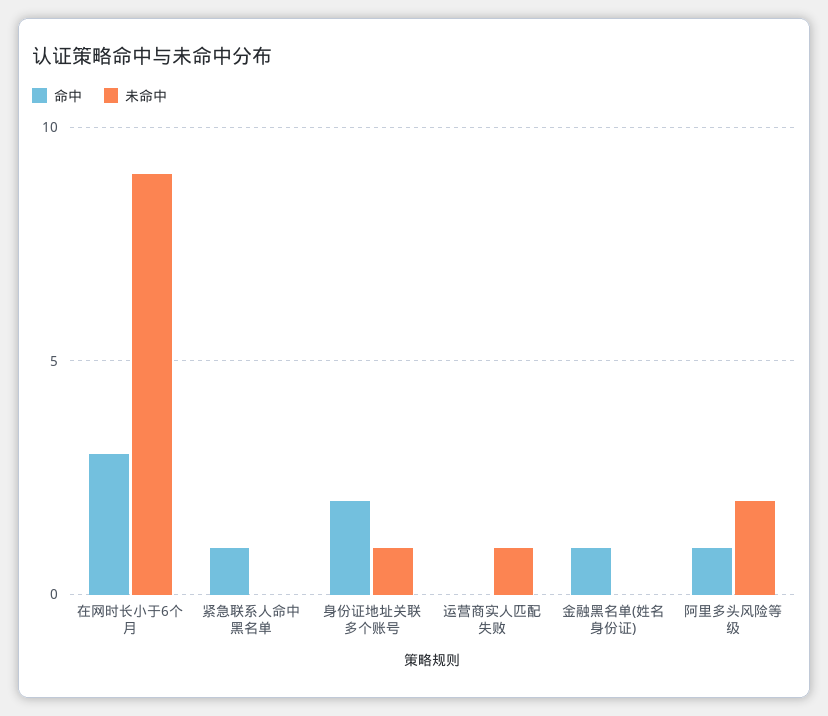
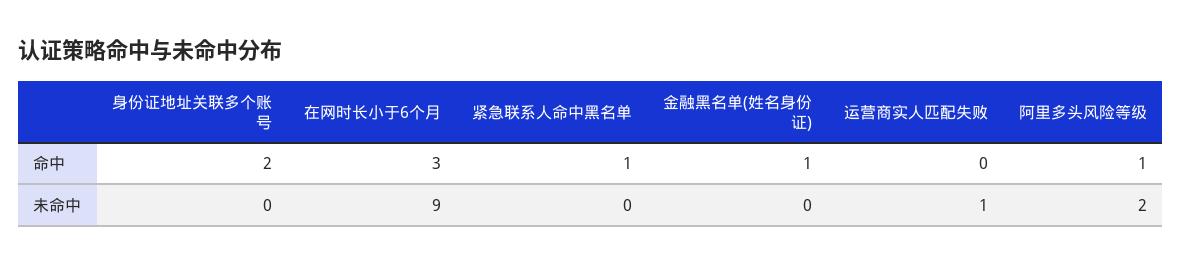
未命中, 身份证地址关联多个账号: 1 -> 0

